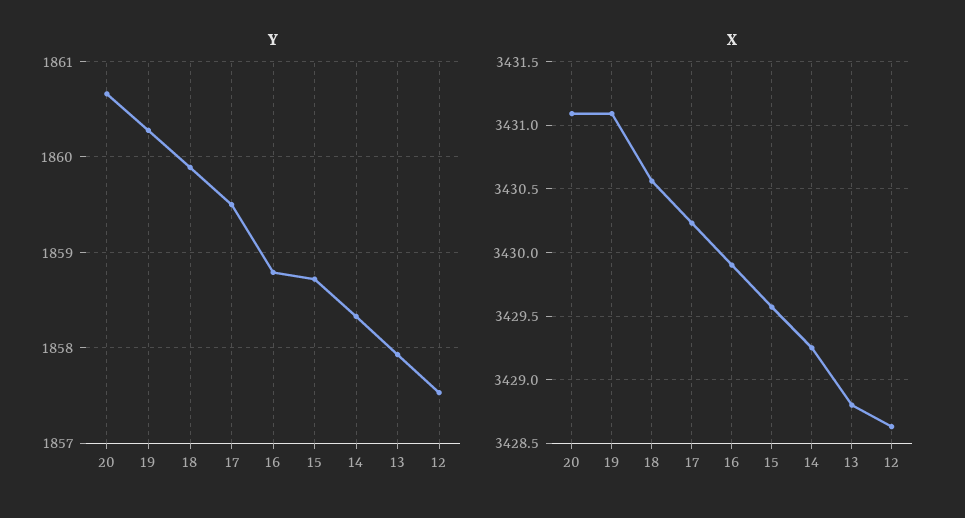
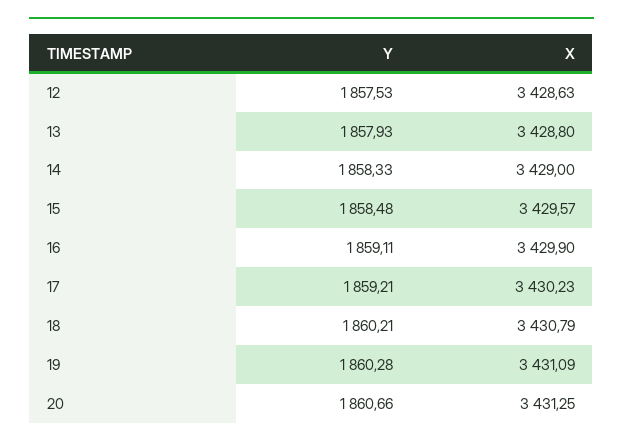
Y, 18: 1859.9 -> 1860.21
Y, 17: 1859.5 -> 1859.21
Y, 16: 1858.8 -> 1859.11
Y, 15: 1858.7 -> 1858.48
X, 20: 3431.1 -> 3431.25
X, 18: 3430.55 -> 3430.79
X, 14: 3429.25 -> 3429

